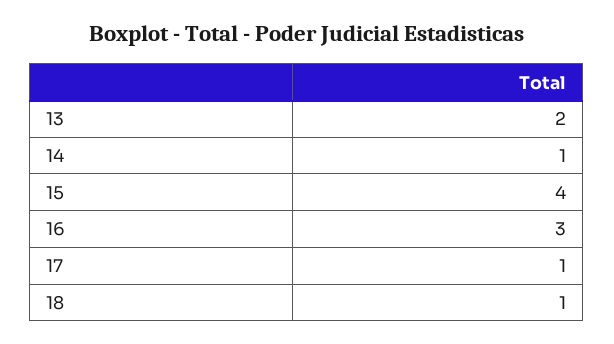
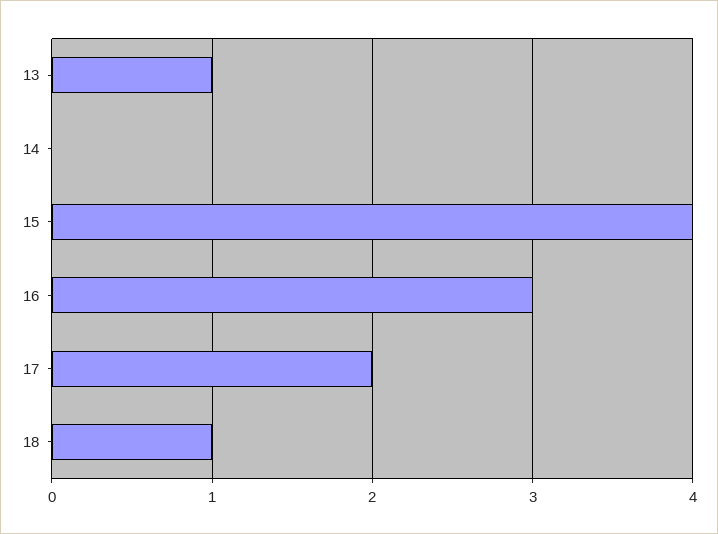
13: 2 -> 1
14: 1 -> 0
17: 1 -> 2

